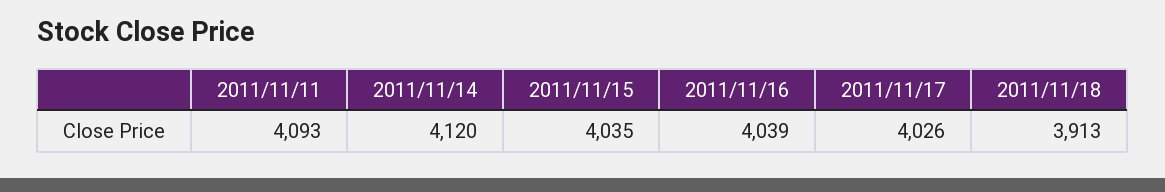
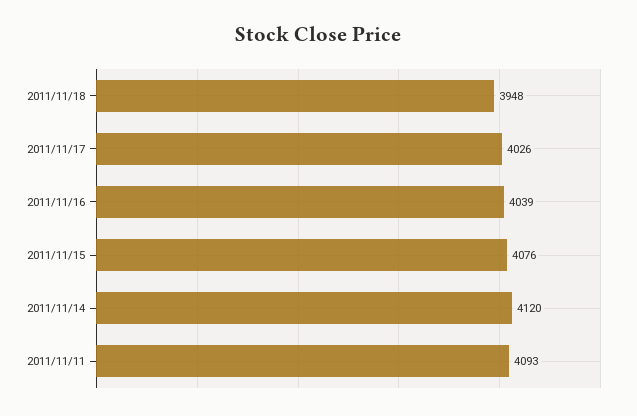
2011/11/15: 4035 -> 4076
2011/11/18: 3913 -> 3948

